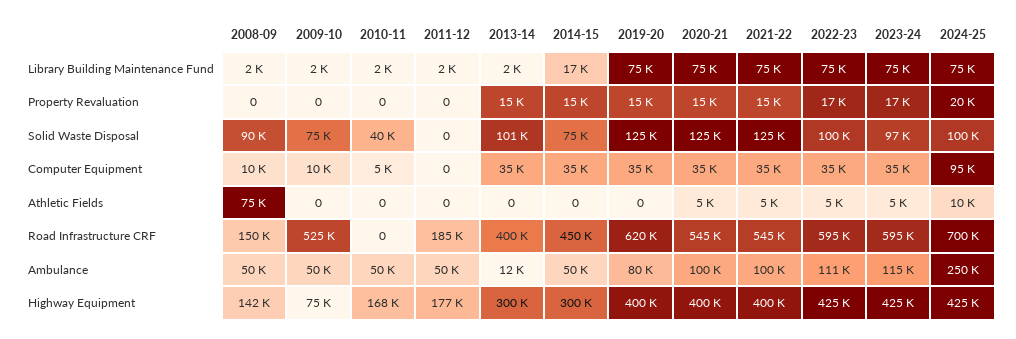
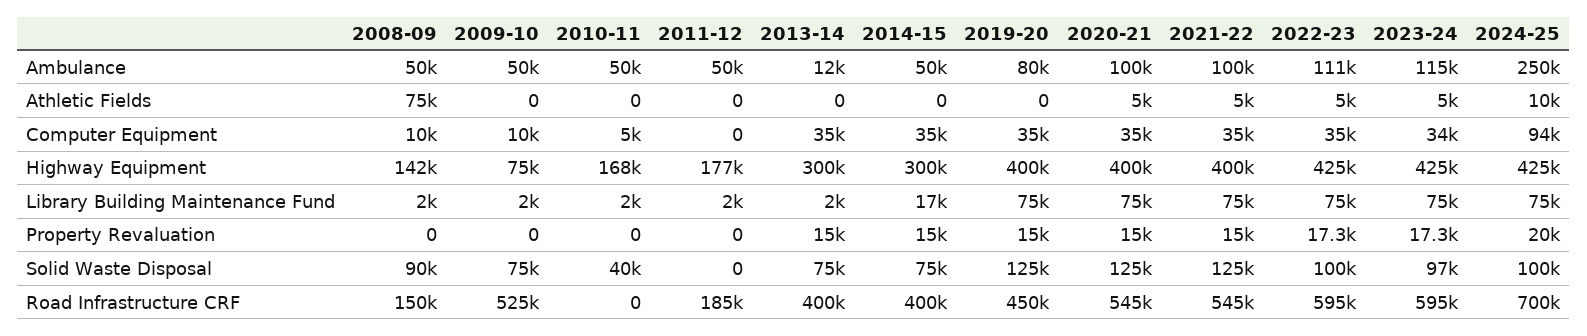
2013-14, Solid Waste Disposal: 101000 -> 75000
2023-24, Computer Equipment: 35000 -> 34000
2024-25, Computer Equipment: 95000 -> 94000
2014-15, Road Infrastructure CRF: 450000 -> 400000
2019-20, Road Infrastructure CRF: 620000 -> 450000

